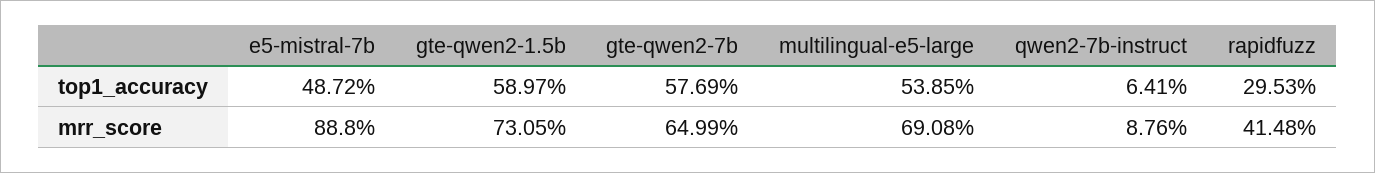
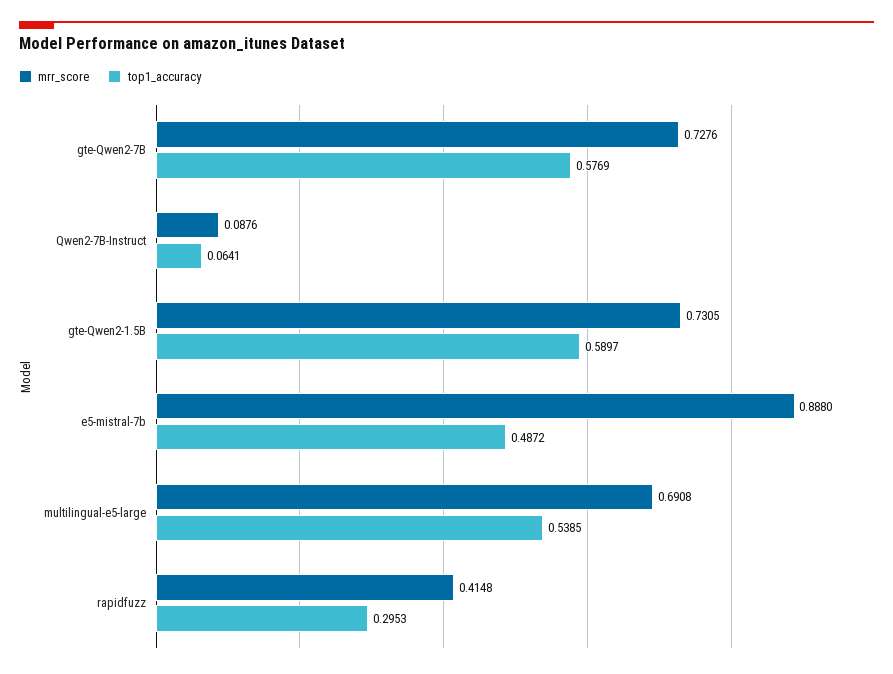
mrr_score, gte-qwen2-7b: 0.6499 -> 0.7276

